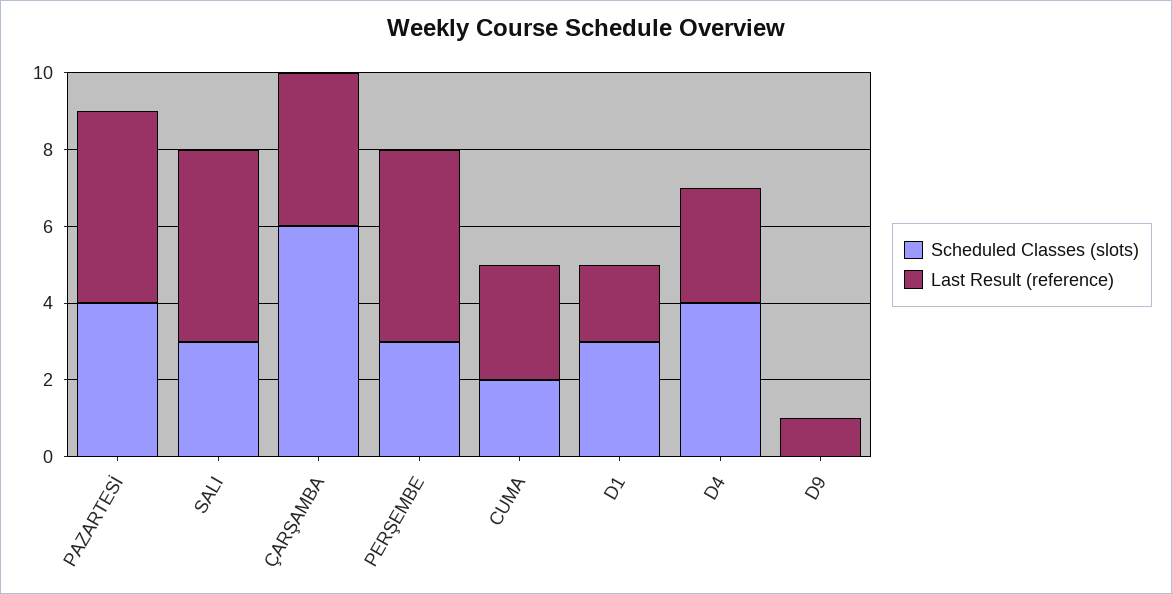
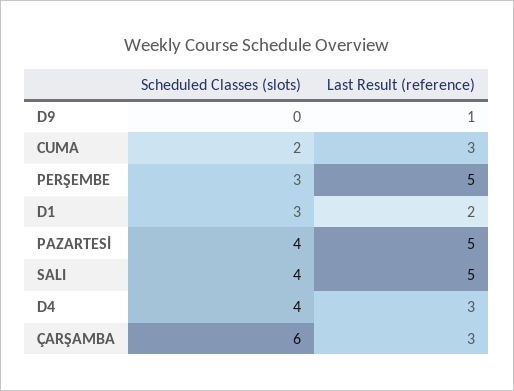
Scheduled Classes (slots), SALI: 3 -> 4
Last Result (reference), ÇARŞAMBA: 4 -> 3

